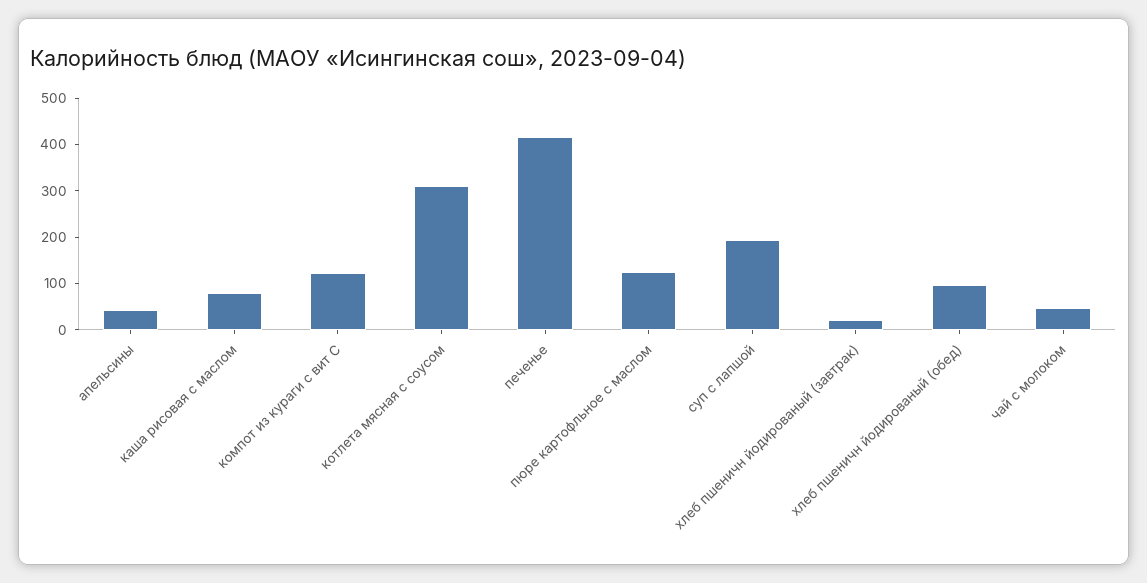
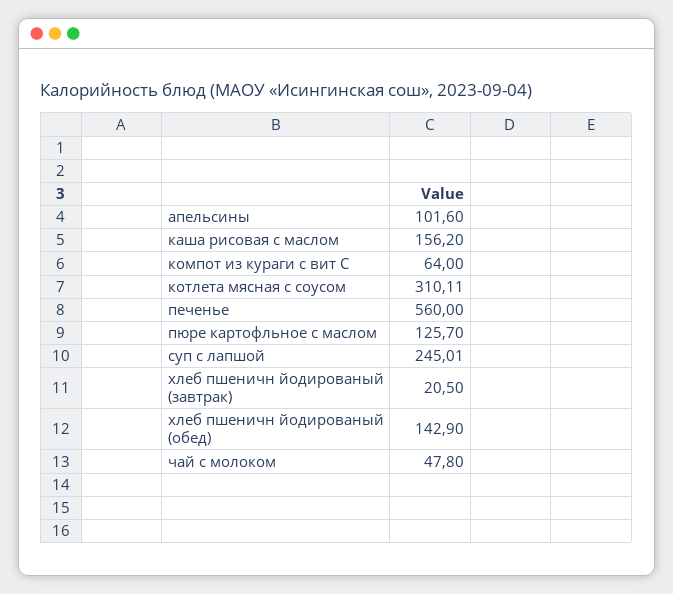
апельсины: 40 -> 101.6
каша рисовая с маслом: 80 -> 156.2
компот из кураги с вит С: 120 -> 64
печенье: 420 -> 560
суп с лапшой: 200 -> 245.01
хлеб пшеничн йодированый (обед): 100 -> 142.9

